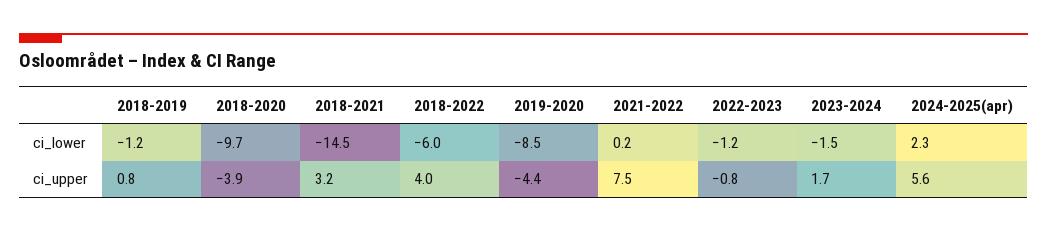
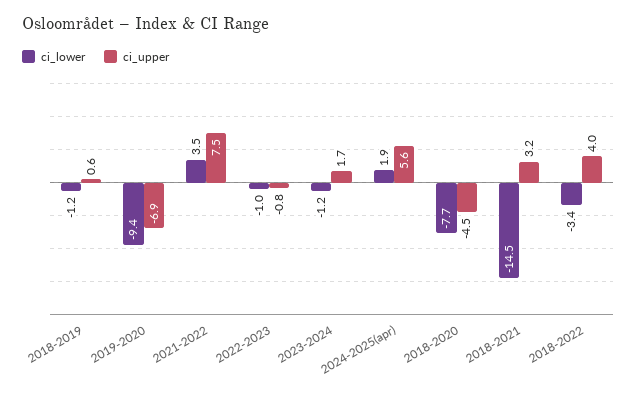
ci_lower, 2018-2020: -9.7 -> -7.7
ci_lower, 2018-2022: -6 -> -3.4
ci_lower, 2019-2020: -8.5 -> -9.4
ci_lower, 2021-2022: 0.2 -> 3.5
ci_lower, 2022-2023: -1.2 -> -1
ci_lower, 2023-2024: -1.5 -> -1.2
ci_lower, 2024-2025(apr): 2.3 -> 1.9
ci_upper, 2018-2019: 0.8 -> 0.6
ci_upper, 2018-2020: -3.9 -> -4.5
ci_upper, 2019-2020: -4.4 -> -6.9

